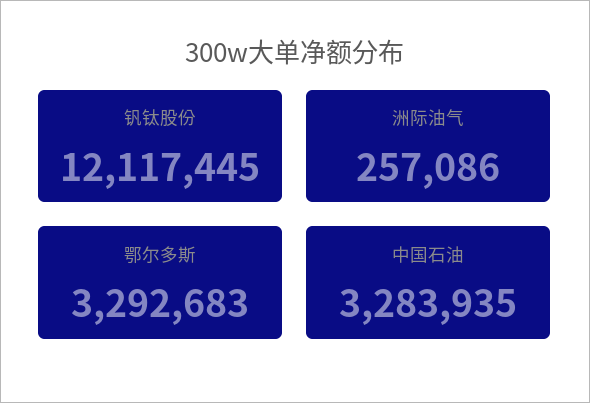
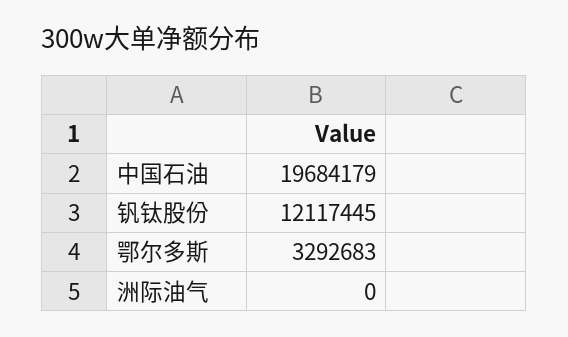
洲际油气: 257086 -> 0
中国石油: 3283935 -> 19684179

